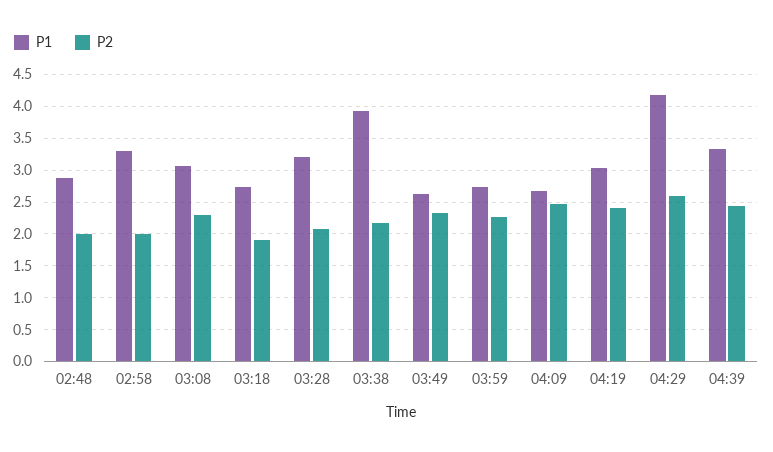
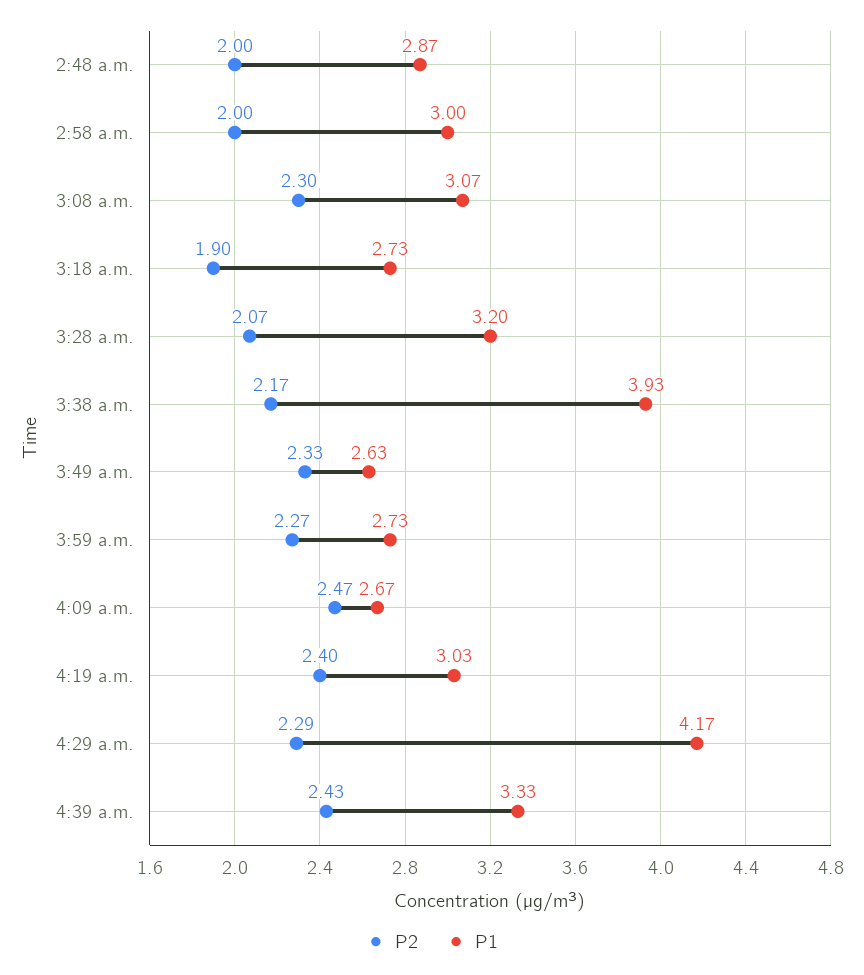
P1, 02:58: 3.3 -> 3
P2, 04:29: 2.6 -> 2.29

